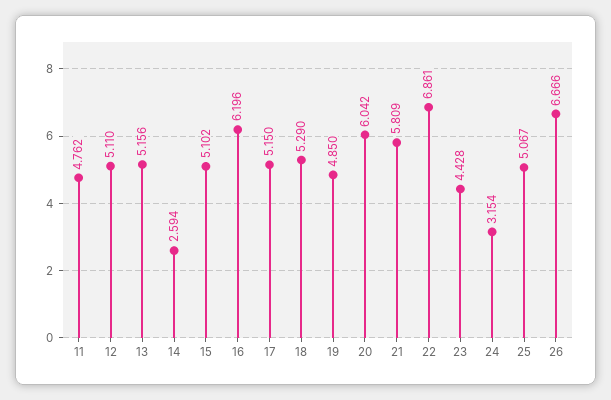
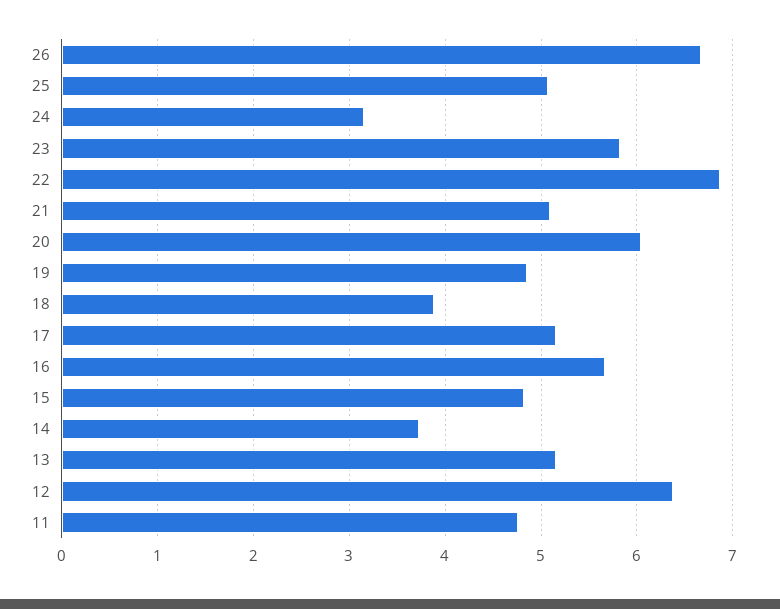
12: 5.11 -> 6.4
14: 2.594 -> 3.7
15: 5.102 -> 4.8
16: 6.196 -> 5.7
18: 5.29 -> 3.9
21: 5.809 -> 5.1
23: 4.428 -> 5.8

